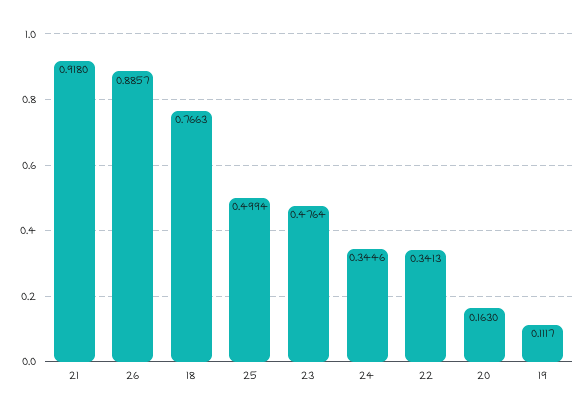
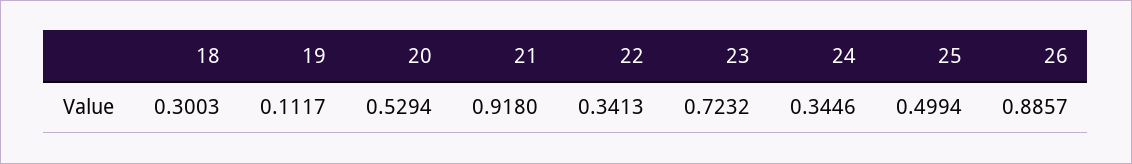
18: 0.7663 -> 0.3003
23: 0.4764 -> 0.7232
20: 0.163 -> 0.5294

